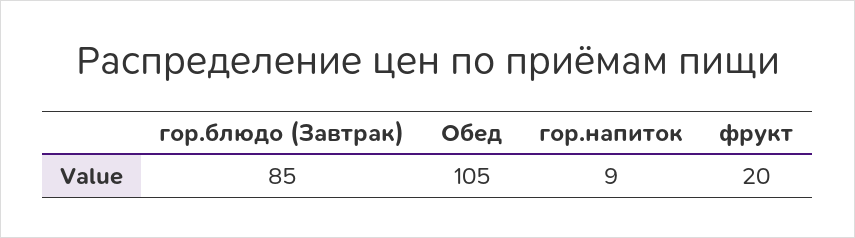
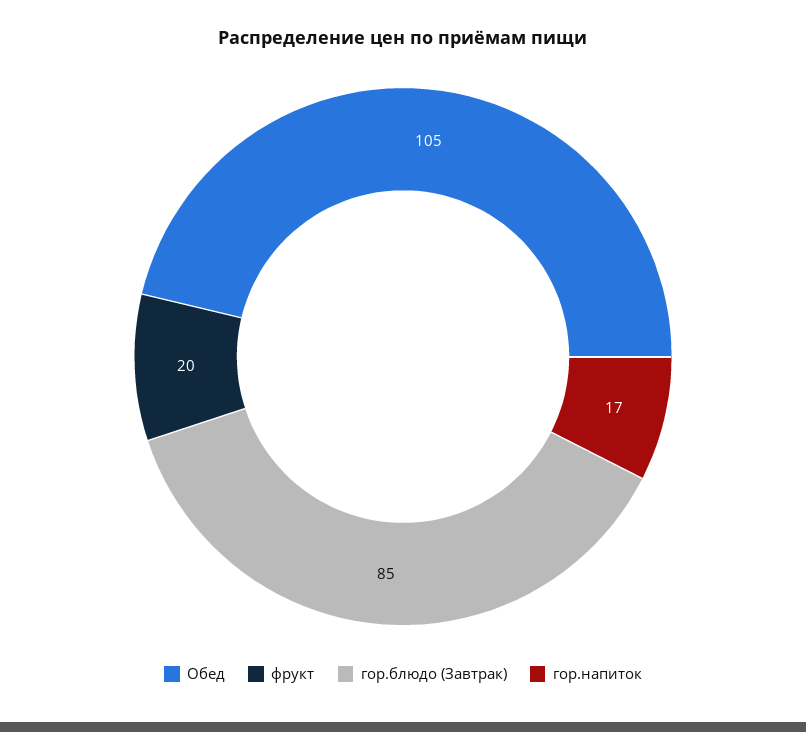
гор.напиток: 9 -> 17

